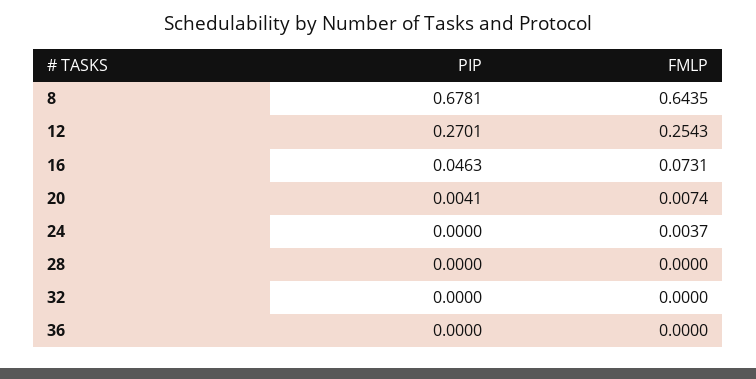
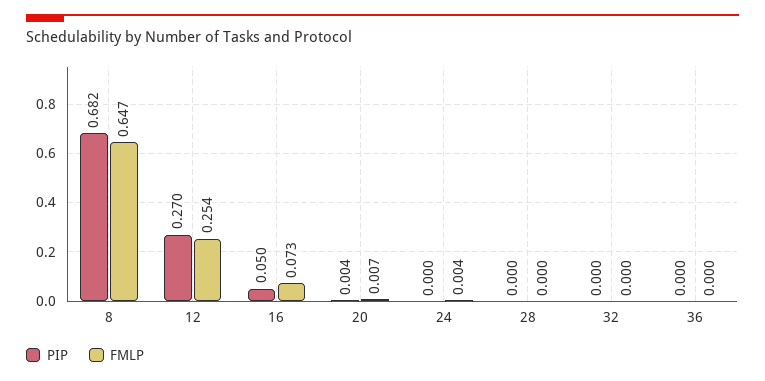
PIP, 8: 0.6781 -> 0.682
FMLP, 8: 0.6435 -> 0.647
PIP, 16: 0.0463 -> 0.05

